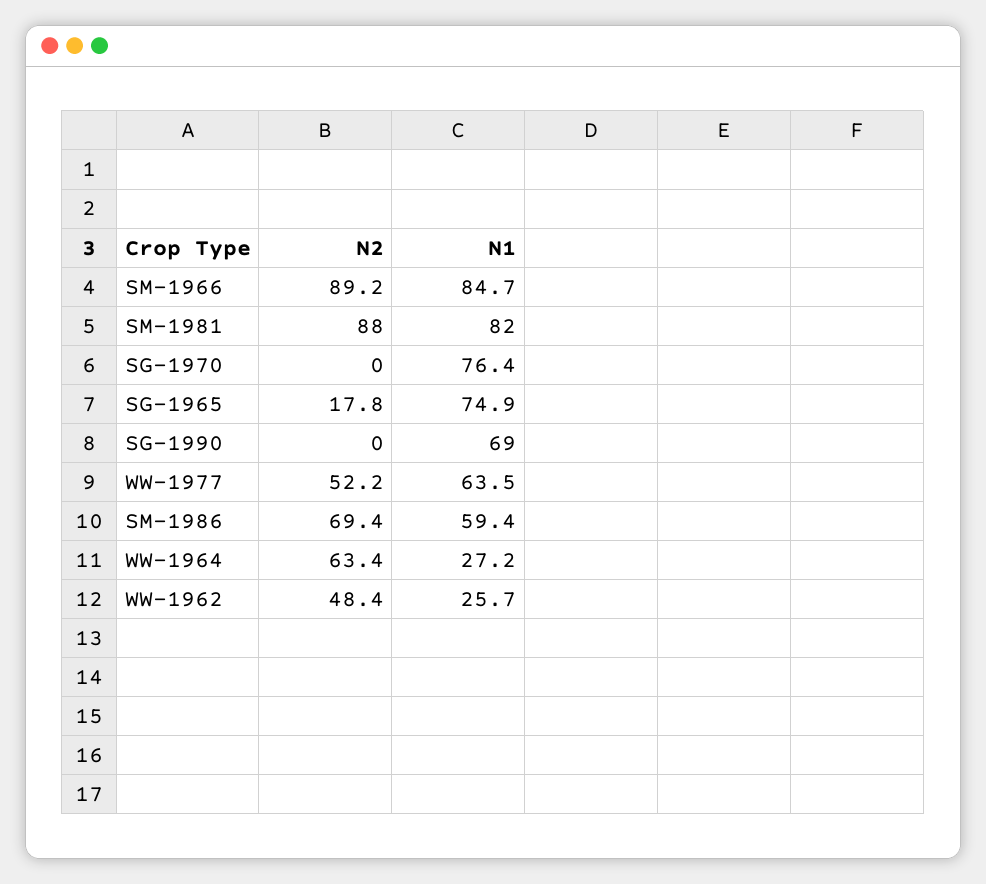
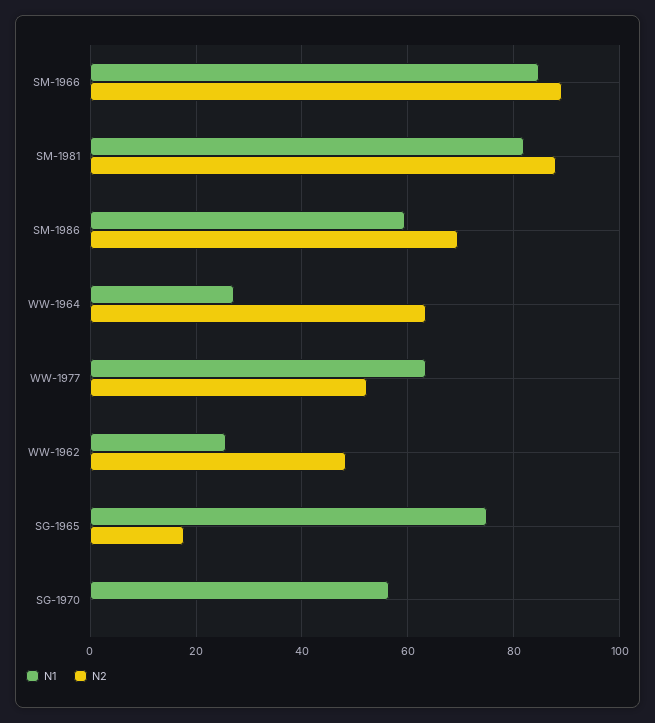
N1, SG-1970: 76.4 -> 56
N2, SG-1990: 0 -> none
N1, SG-1990: 69 -> none

